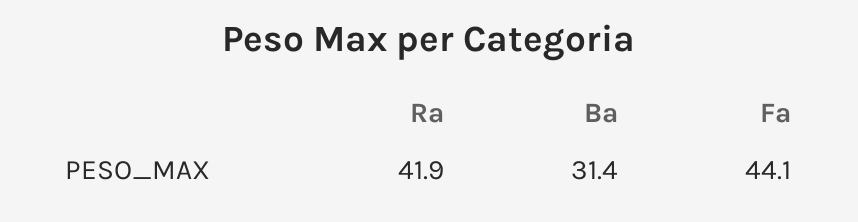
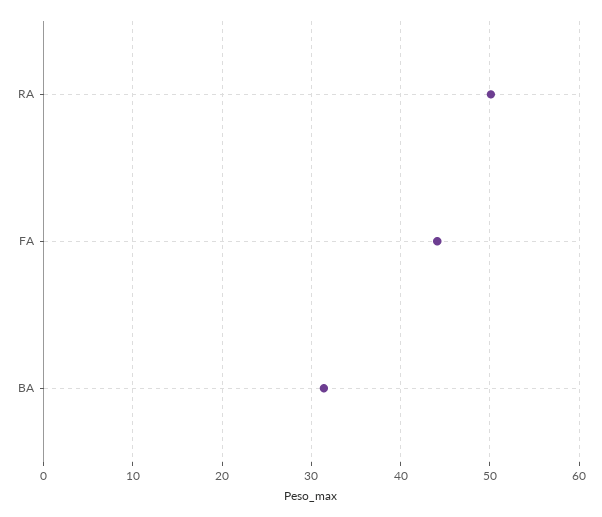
Ra: 41.9 -> 50

